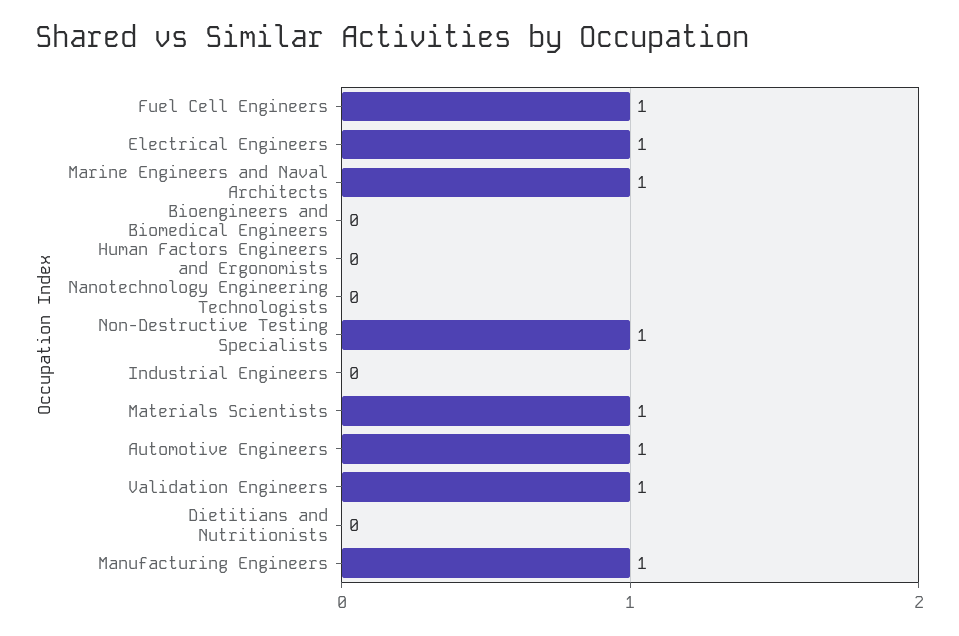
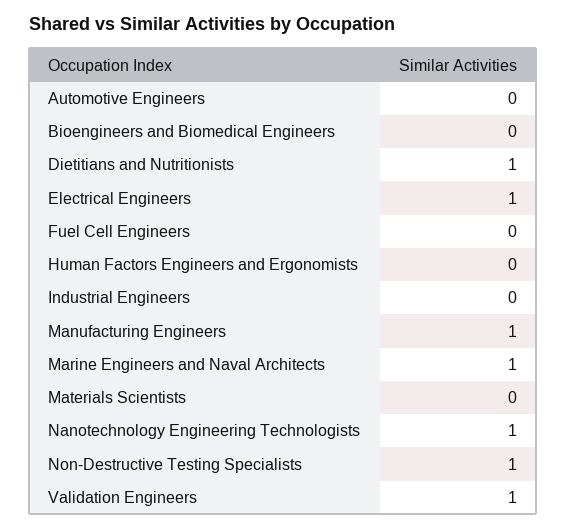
Fuel Cell Engineers: 1 -> 0
Nanotechnology Engineering Technologists: 0 -> 1
Materials Scientists: 1 -> 0
Automotive Engineers: 1 -> 0
Dietitians and Nutritionists: 0 -> 1

